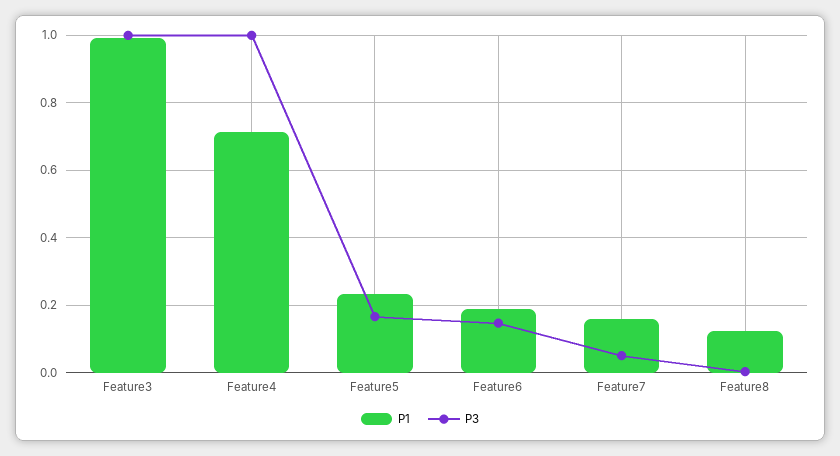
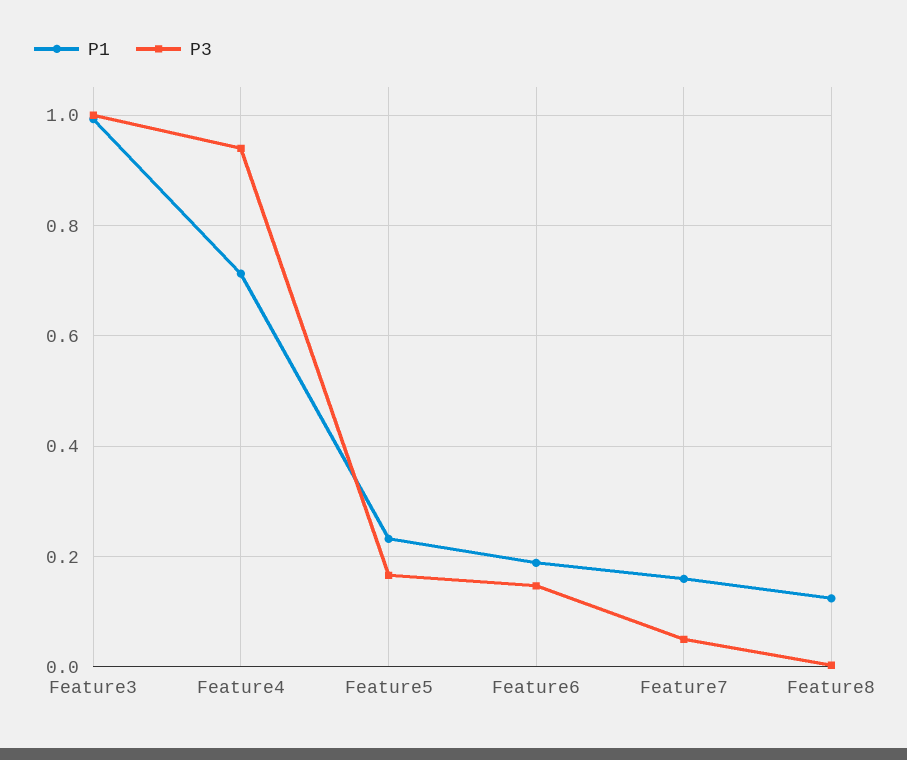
P3, Feature4: 1 -> 0.94

